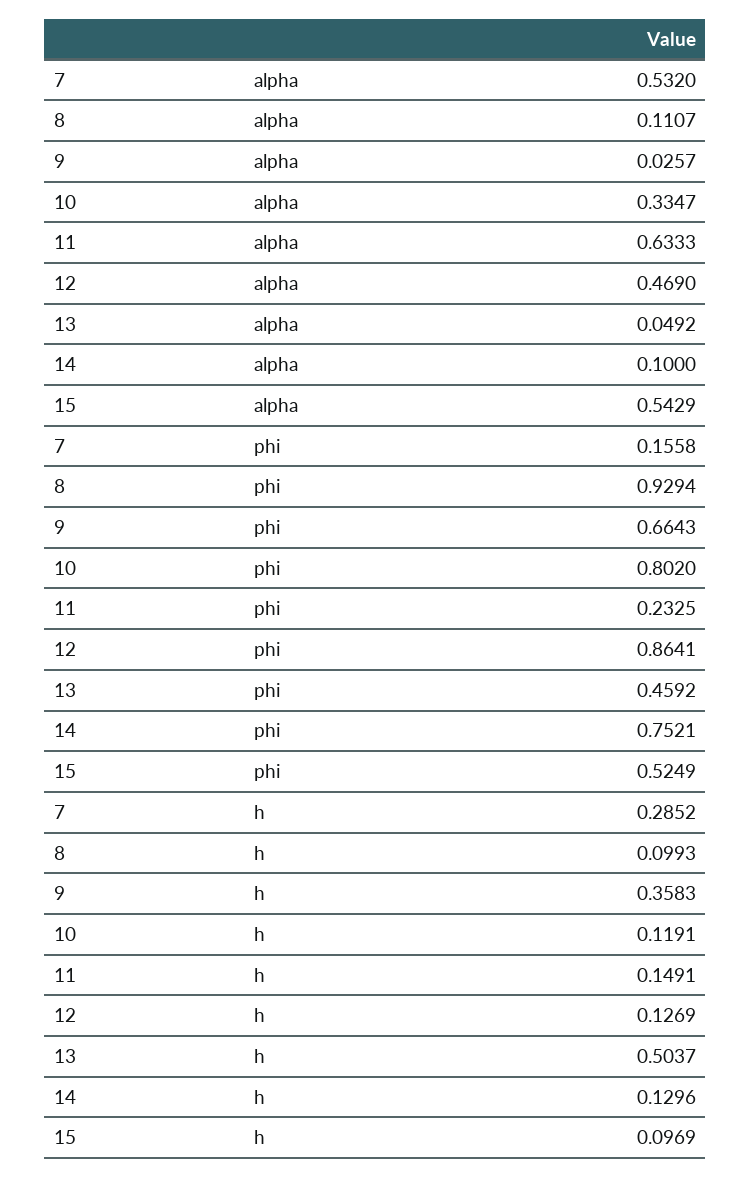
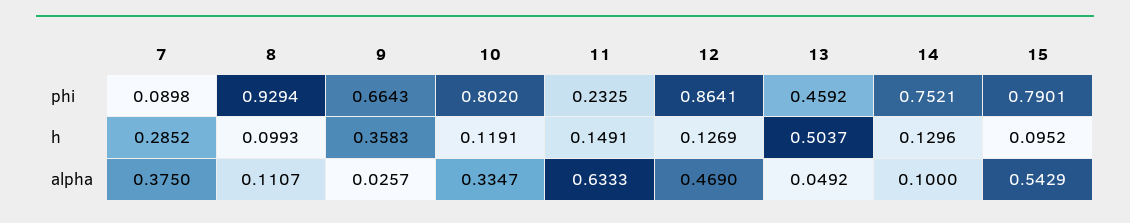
7, alpha: 0.532 -> 0.375
7, phi: 0.1558 -> 0.0898
15, phi: 0.5249 -> 0.7901
15, h: 0.0969 -> 0.0952

